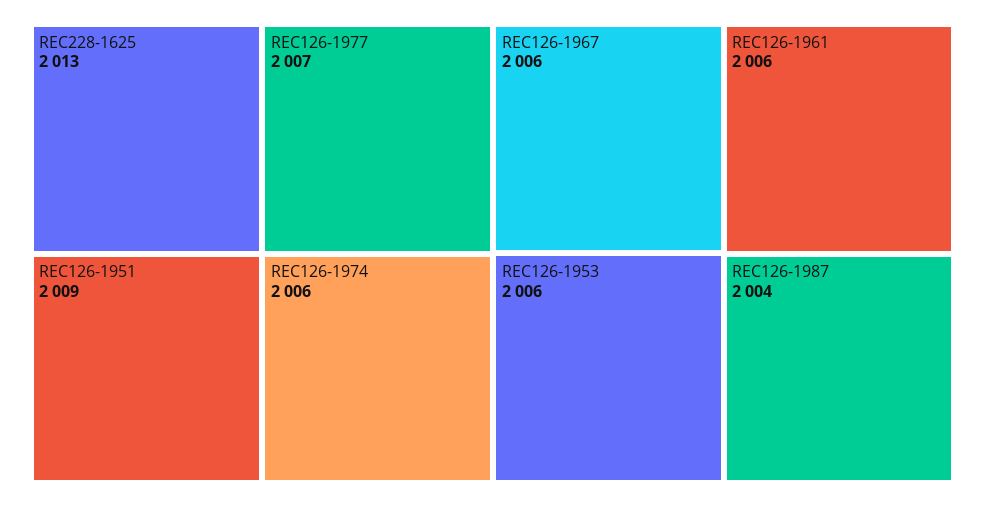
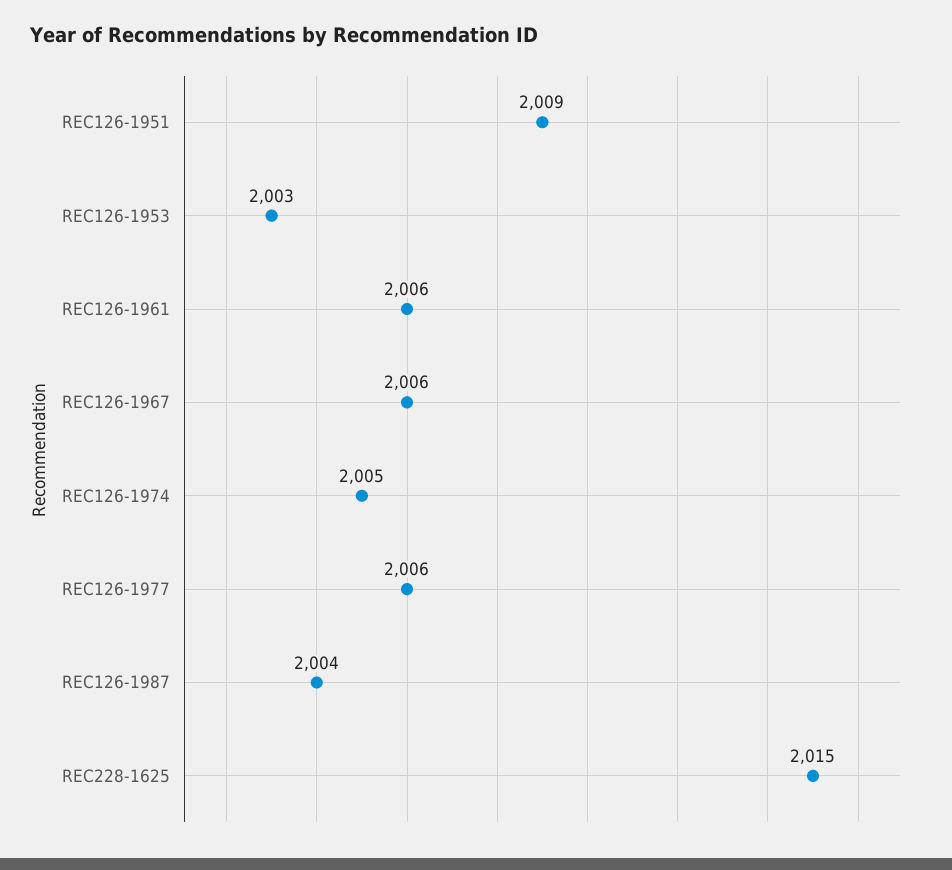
REC228-1625: 2013 -> 2015
REC126-1977: 2007 -> 2006
REC126-1974: 2006 -> 2005
REC126-1953: 2006 -> 2003

